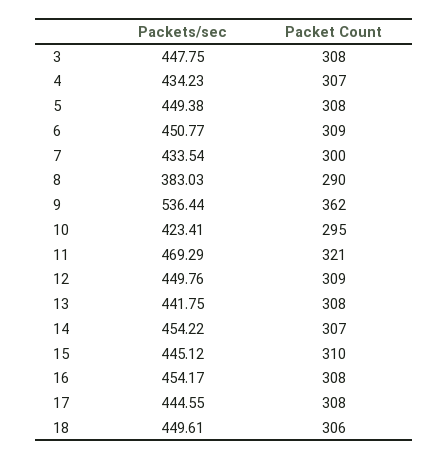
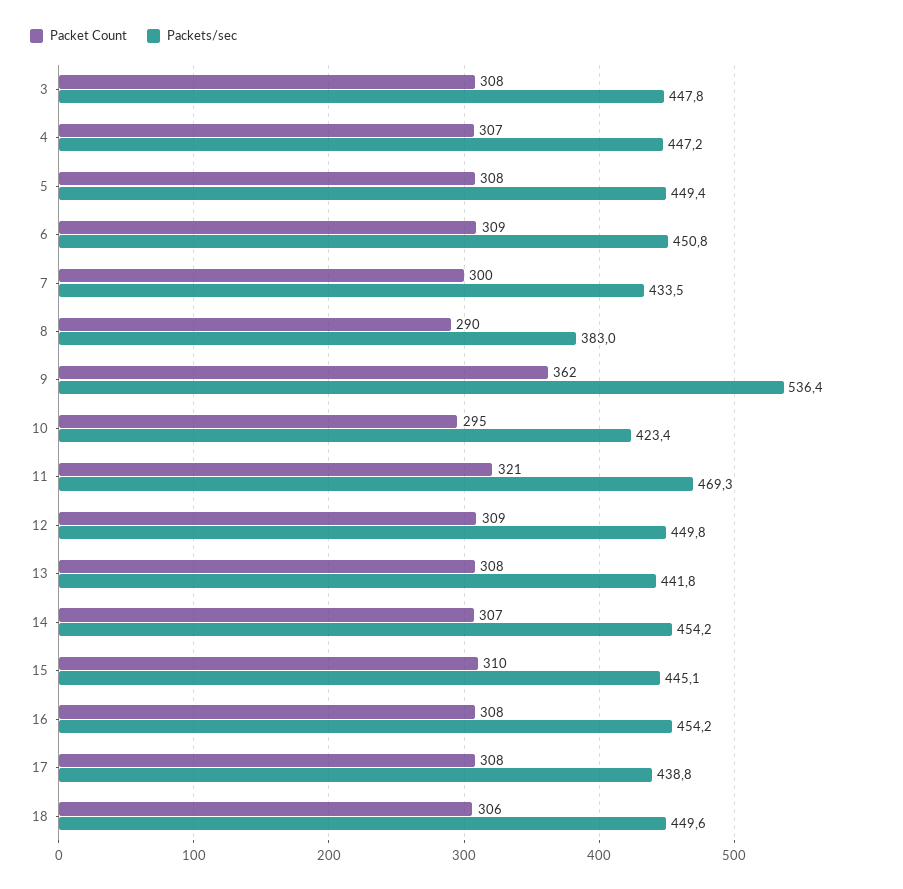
Packets/sec, 4: 434.23 -> 447.2
Packets/sec, 17: 444.55 -> 438.8

